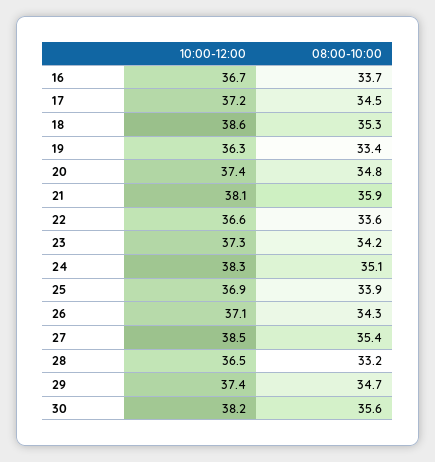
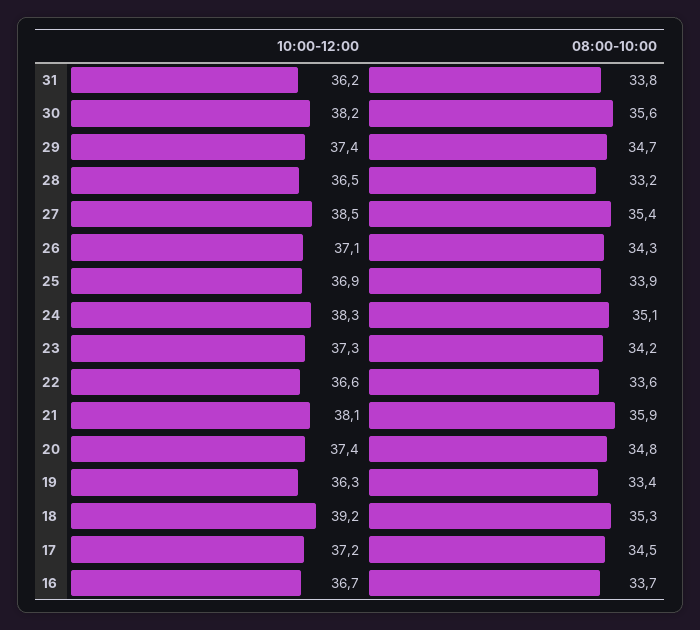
10:00-12:00, 18: 38.6 -> 39.2
10:00-12:00, 31: none -> 36.2
08:00-10:00, 31: none -> 33.8

